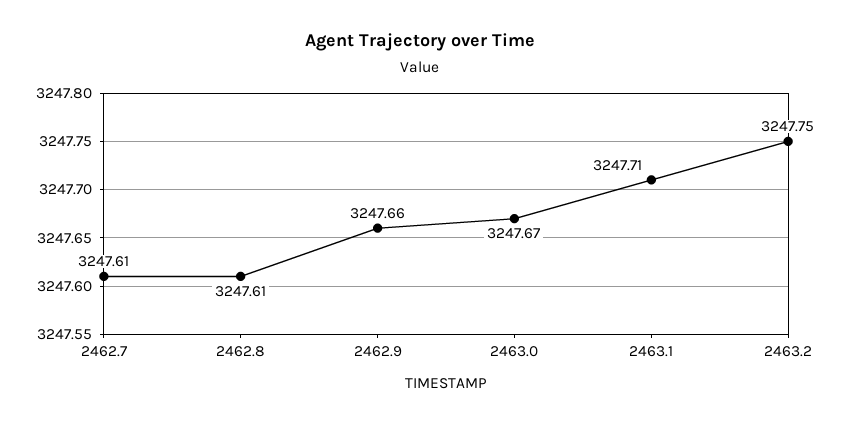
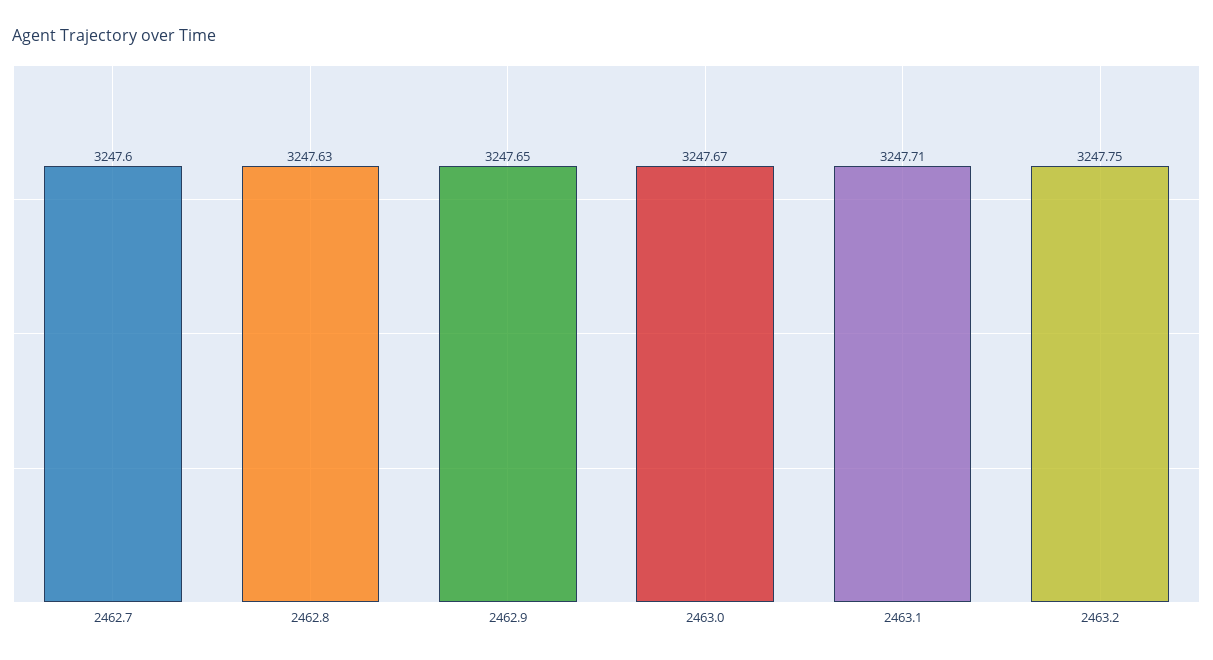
2462.7: 3247.61 -> 3247.6
2462.8: 3247.61 -> 3247.63
2462.9: 3247.66 -> 3247.65

